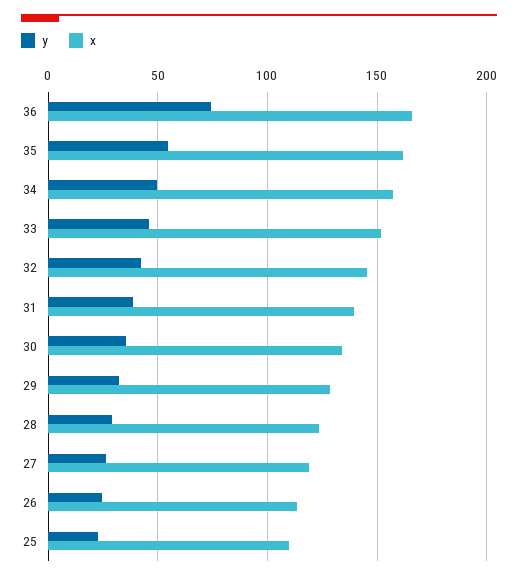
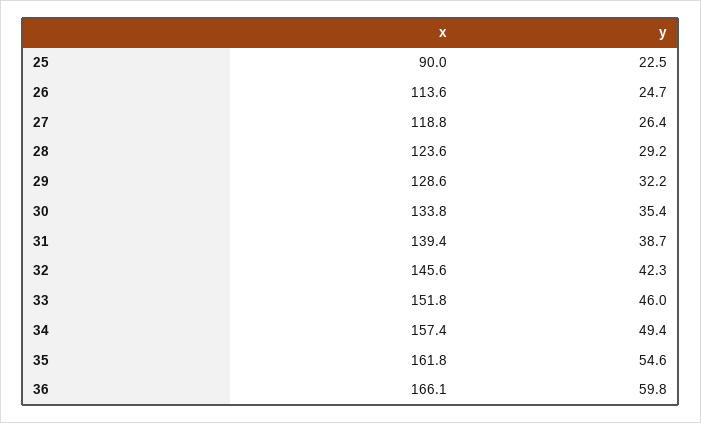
y, 36: 75 -> 59.8
x, 25: 110 -> 90

